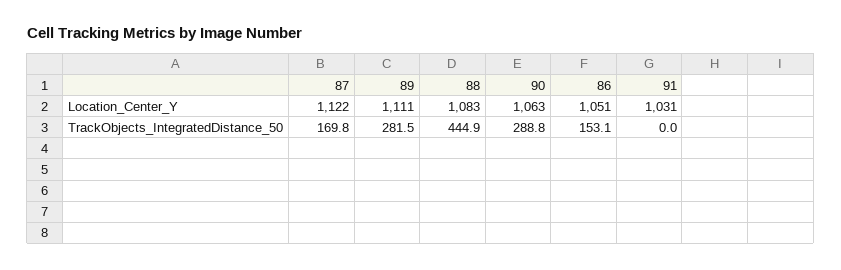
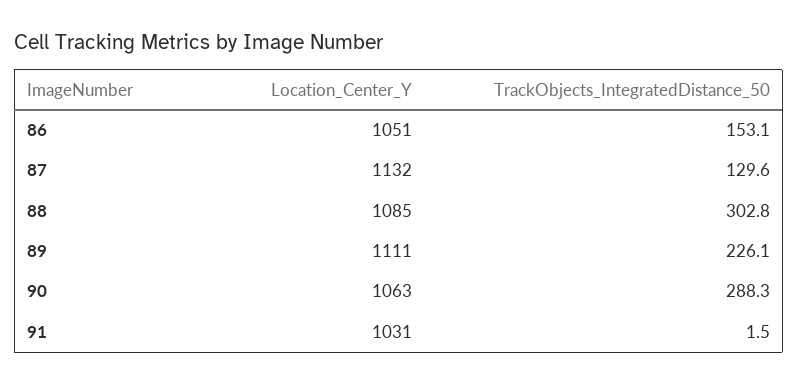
87, Location_Center_Y: 1122 -> 1132
88, Location_Center_Y: 1083 -> 1085
87, TrackObjects_IntegratedDistance_50: 169.8 -> 129.6
89, TrackObjects_IntegratedDistance_50: 281.5 -> 226.1
88, TrackObjects_IntegratedDistance_50: 444.9 -> 302.8
90, TrackObjects_IntegratedDistance_50: 288.8 -> 288.3
91, TrackObjects_IntegratedDistance_50: 0 -> 1.5

